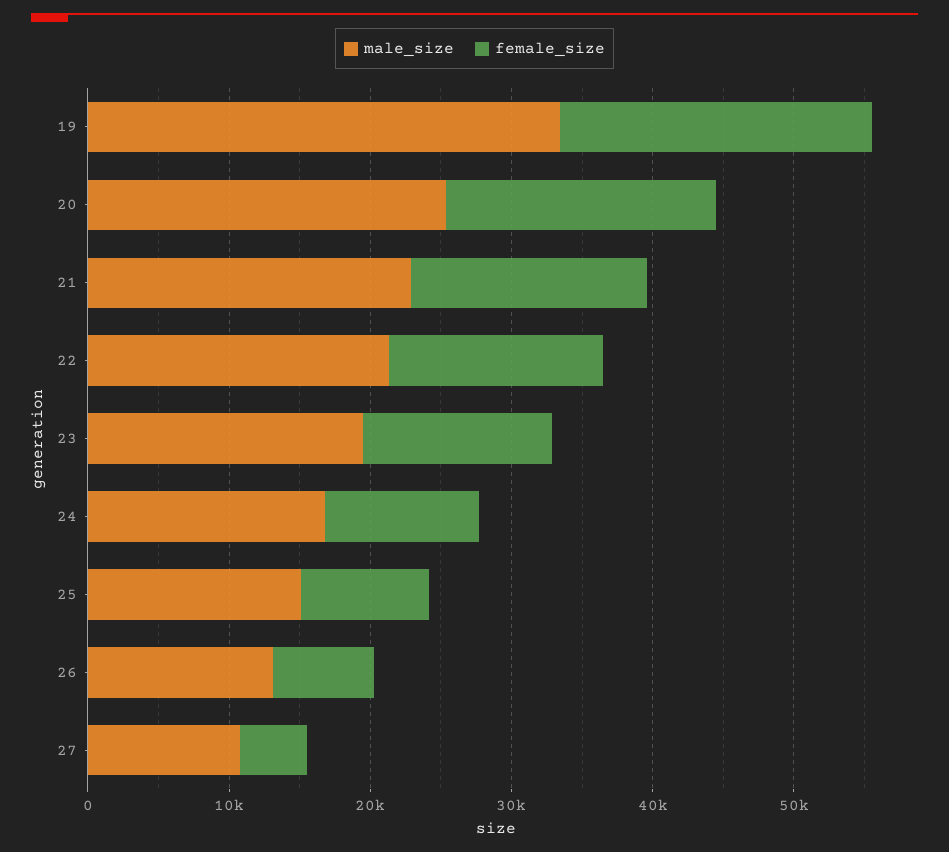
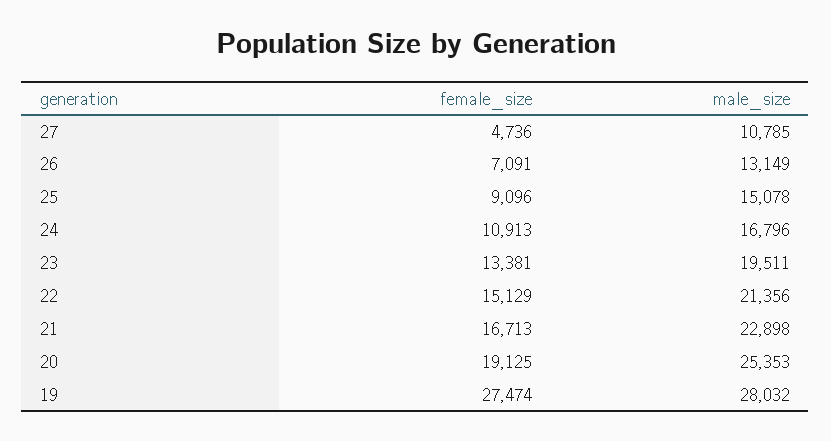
male_size, 19: 34000 -> 28032
female_size, 19: 22000 -> 27474

